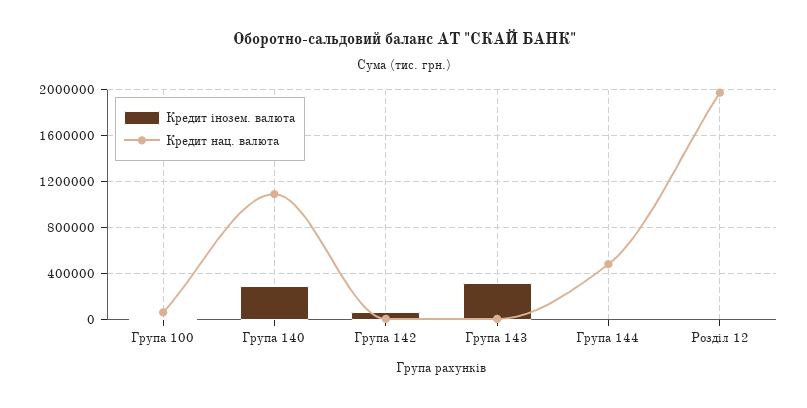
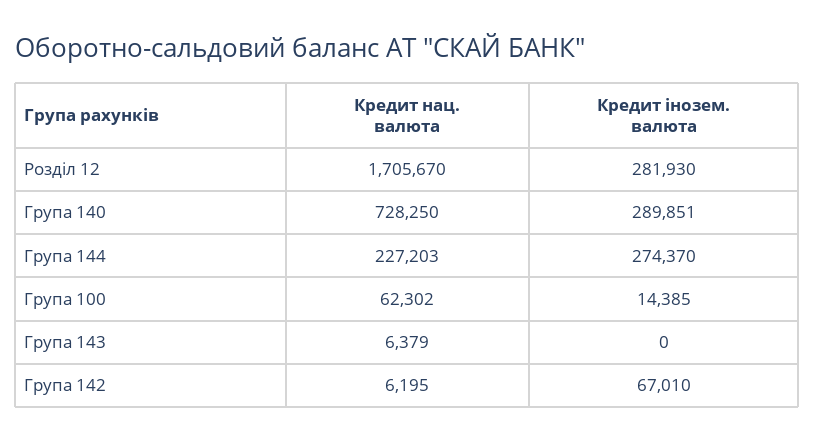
Кредит нац. валюта, Група 140: 1100000 -> 728250
Кредит інозем. валюта, Група 143: 300000 -> 0
Кредит інозем. валюта, Група 144: 0 -> 274370
Кредит нац. валюта, Група 144: 500000 -> 227203
Кредит інозем. валюта, Розділ 12: 0 -> 281930
Кредит нац. валюта, Розділ 12: 2000000 -> 1705670

